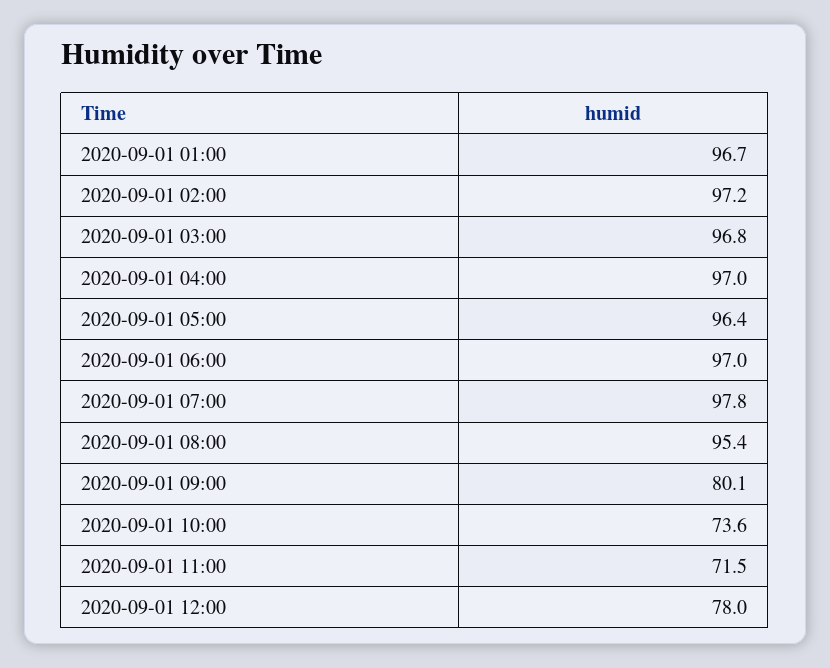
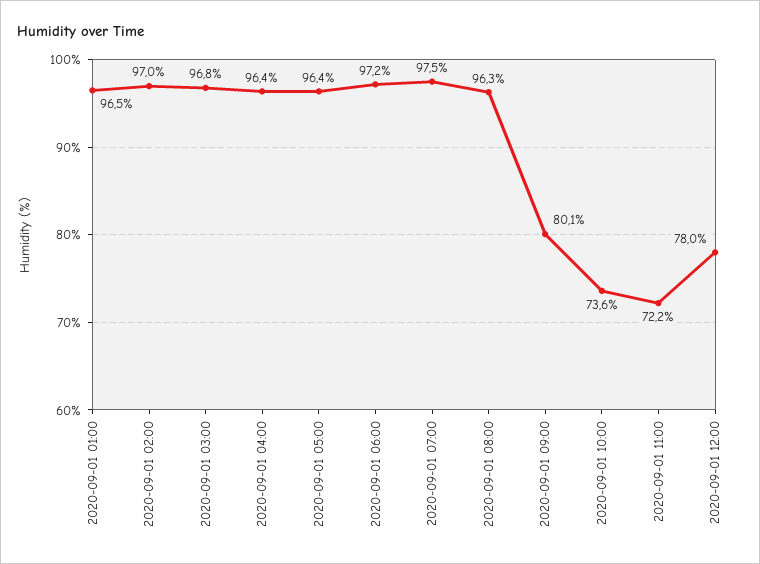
2020-09-01 01:00: 96.7 -> 96.5
2020-09-01 02:00: 97.2 -> 97
2020-09-01 04:00: 97 -> 96.4
2020-09-01 06:00: 97 -> 97.2
2020-09-01 07:00: 97.8 -> 97.5
2020-09-01 08:00: 95.4 -> 96.3
2020-09-01 11:00: 71.5 -> 72.2

